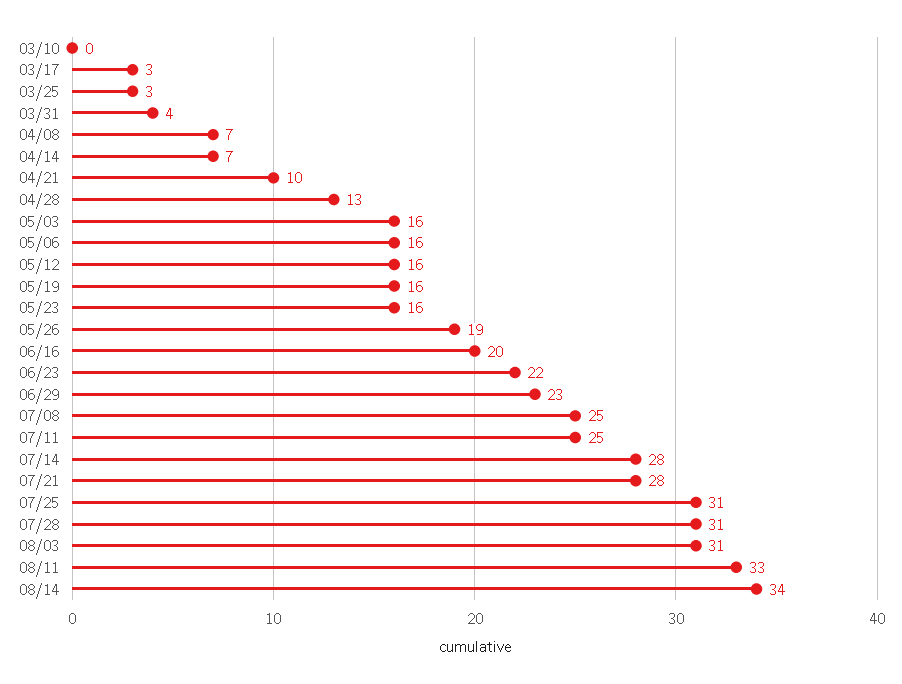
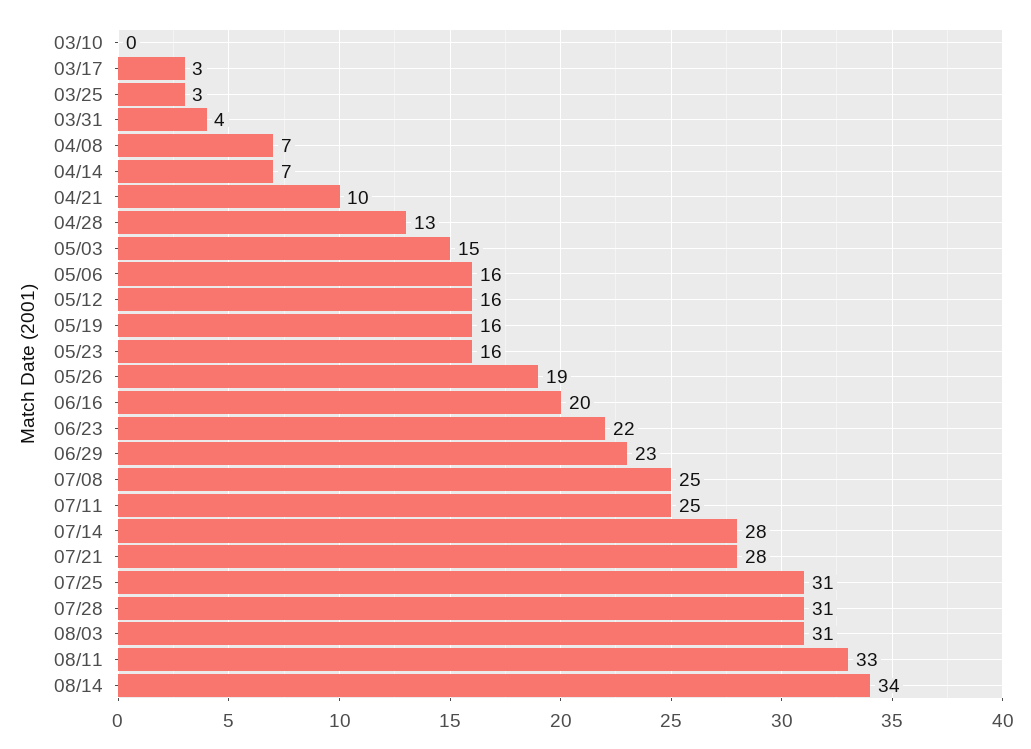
05/03: 16 -> 15

